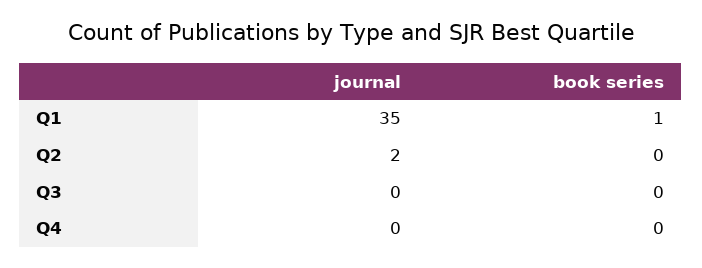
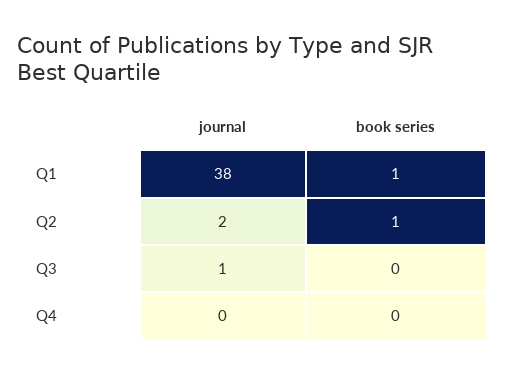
journal, Q1: 35 -> 38
book series, Q2: 0 -> 1
journal, Q3: 0 -> 1

